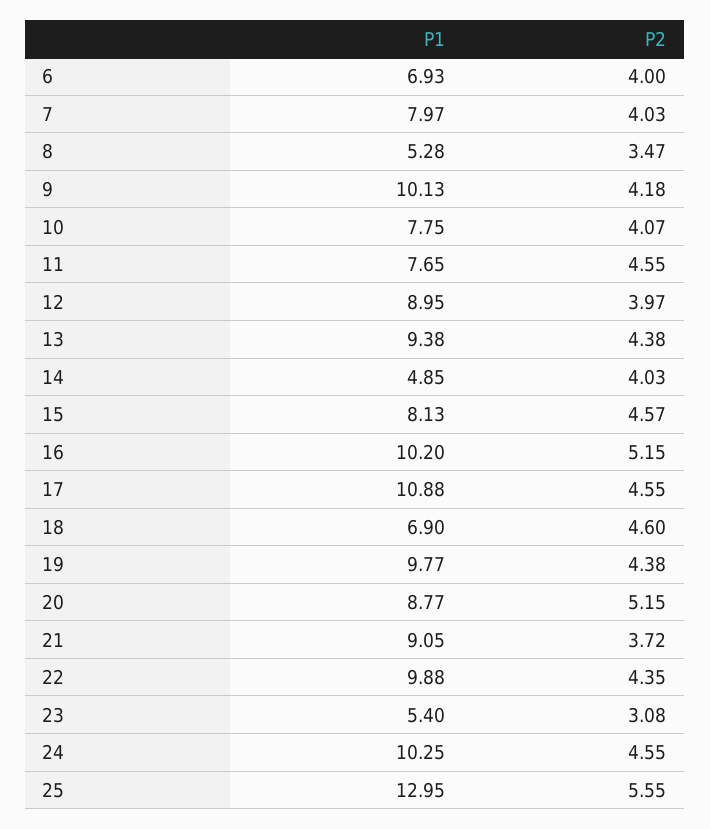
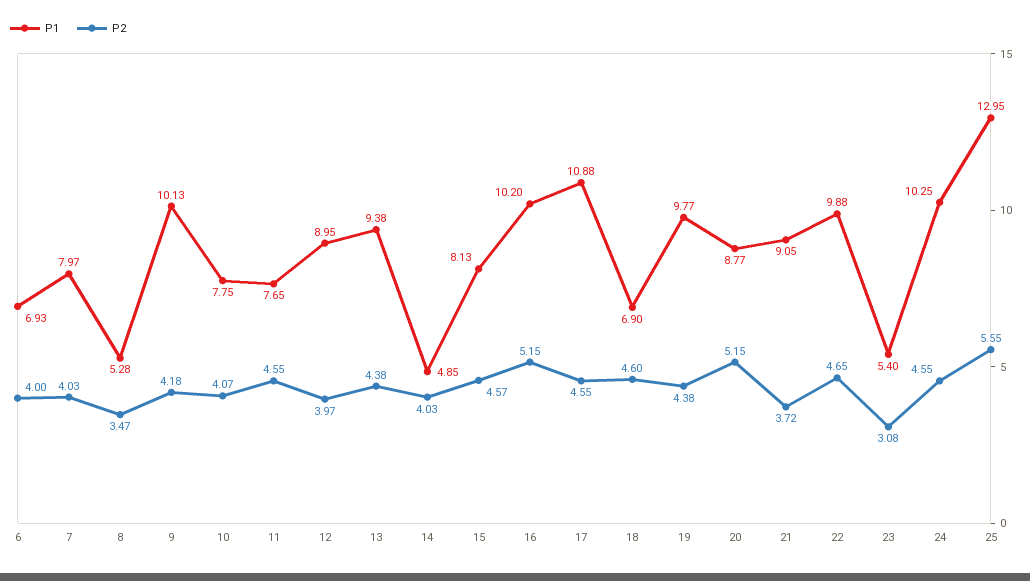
P2, 22: 4.35 -> 4.65

